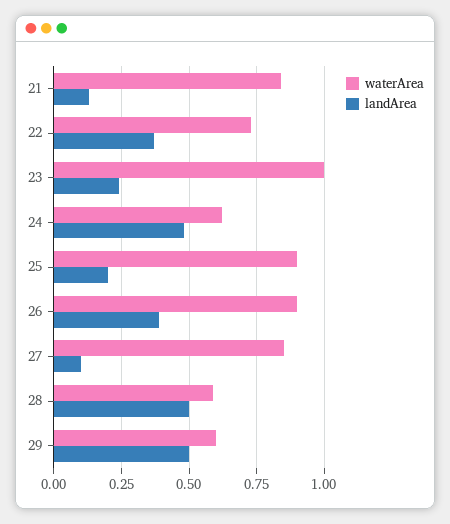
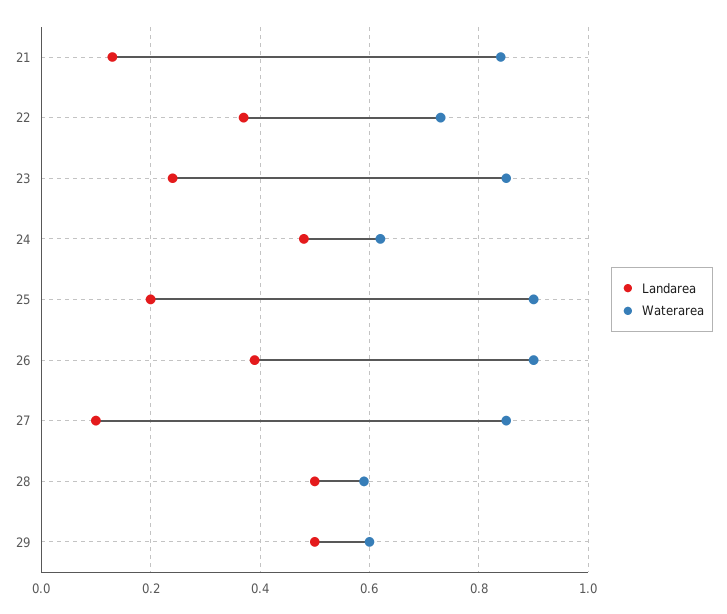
waterArea, 23: 1 -> 0.85

